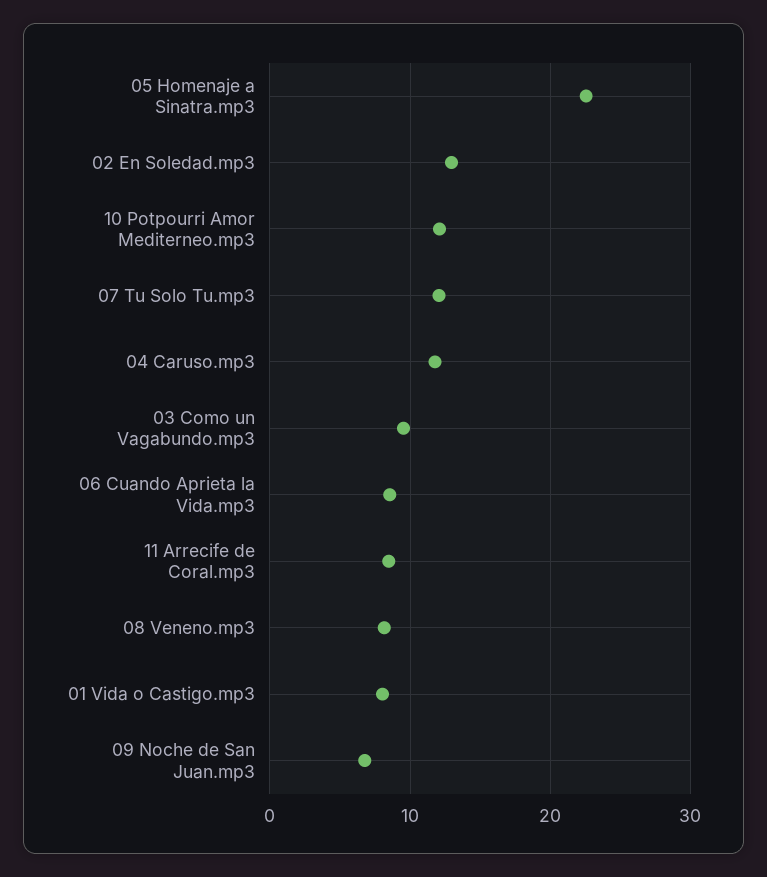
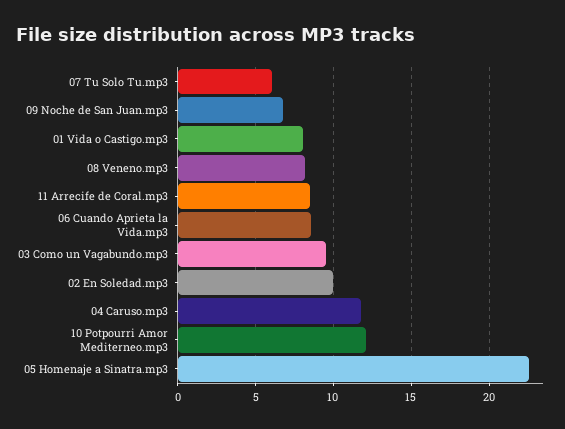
02 En Soledad.mp3: 13 -> 10
07 Tu Solo Tu.mp3: 12 -> 6

